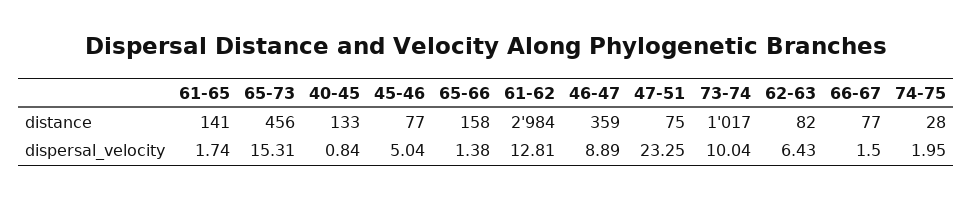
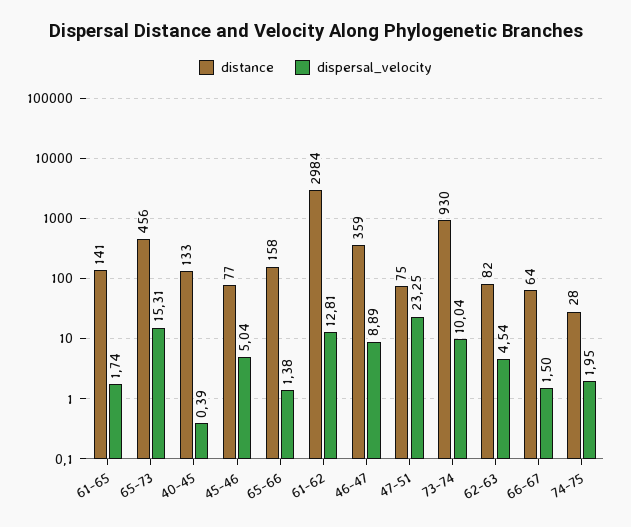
distance, 73-74: 1017 -> 930
distance, 66-67: 77 -> 64
dispersal_velocity, 40-45: 0.84 -> 0.39
dispersal_velocity, 62-63: 6.43 -> 4.54

